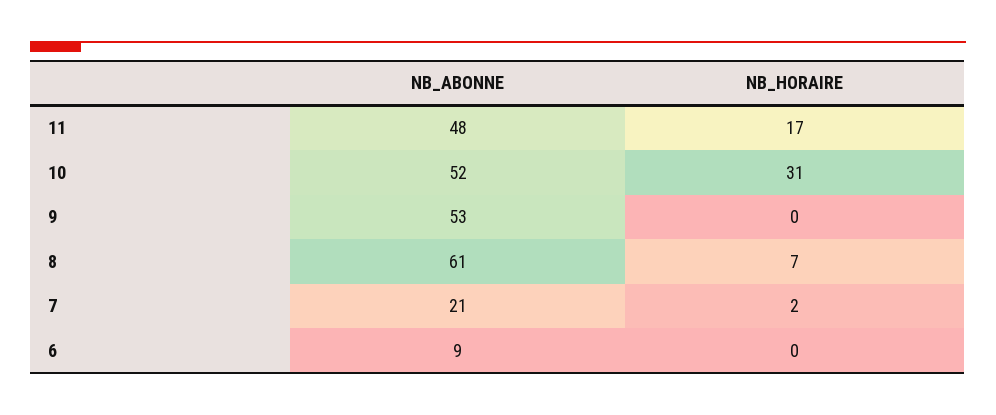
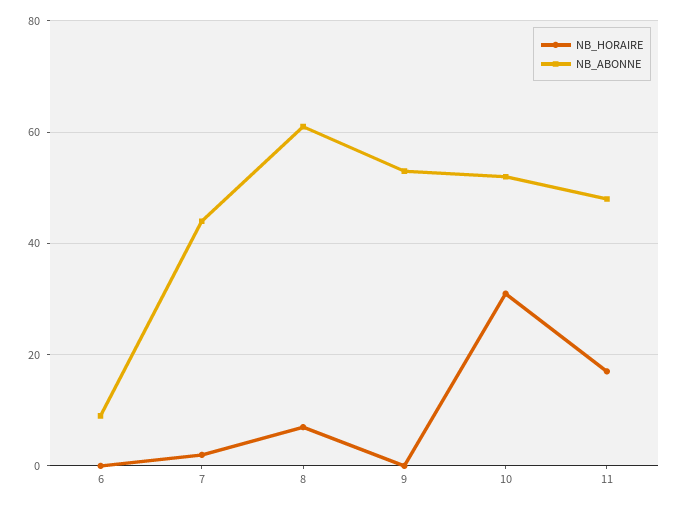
NB_ABONNE, 7: 21 -> 45

